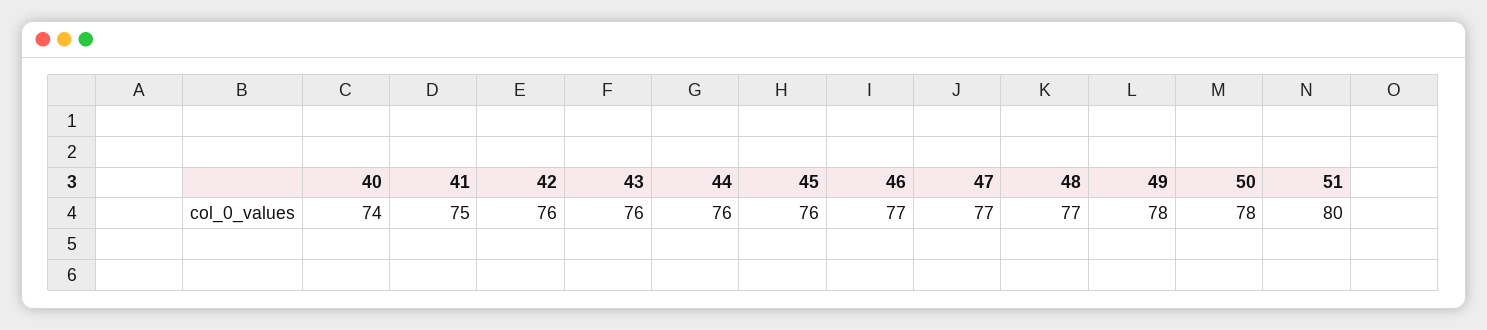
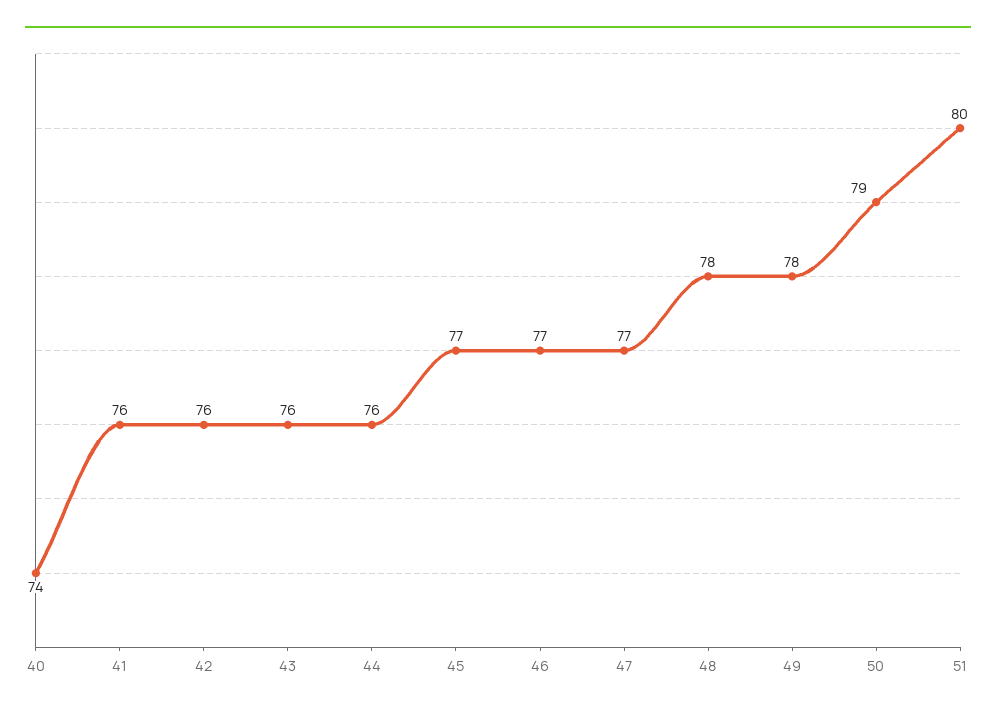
41: 75 -> 76
45: 76 -> 77
48: 77 -> 78
50: 78 -> 79

